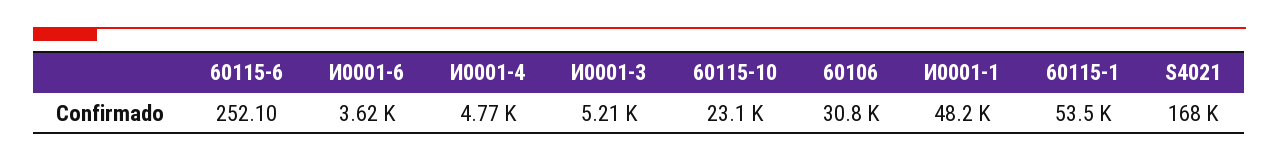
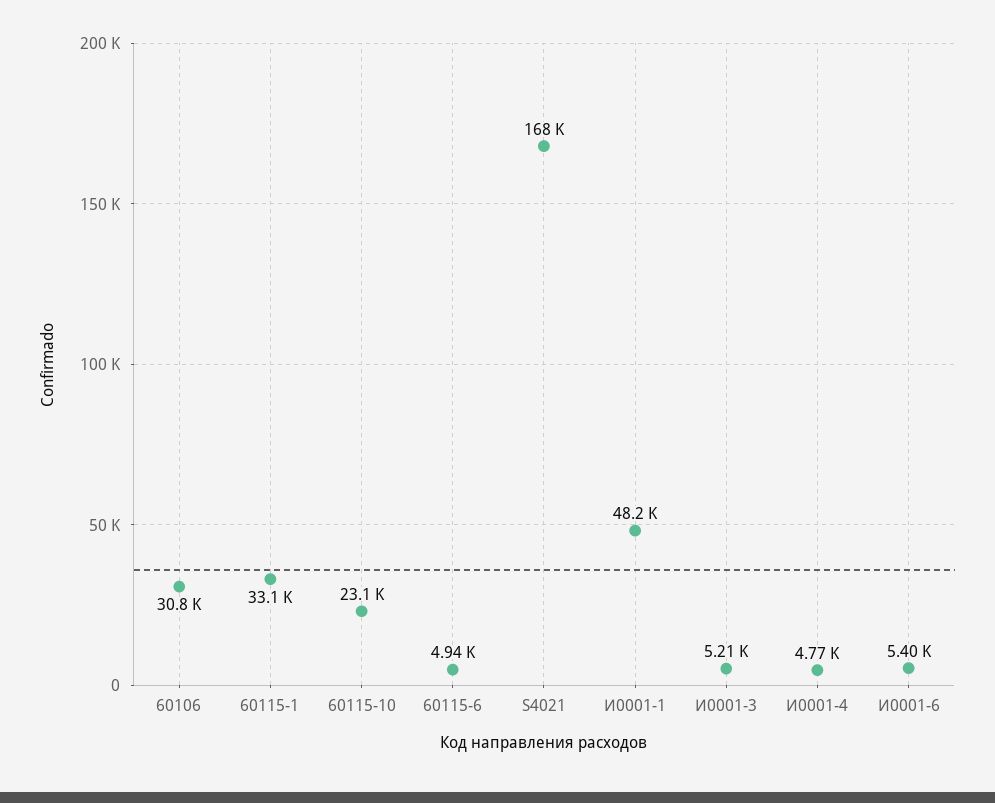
60115-6: 252.1 -> 4940
И0001-6: 3620 -> 5400
60115-1: 53500 -> 33100

